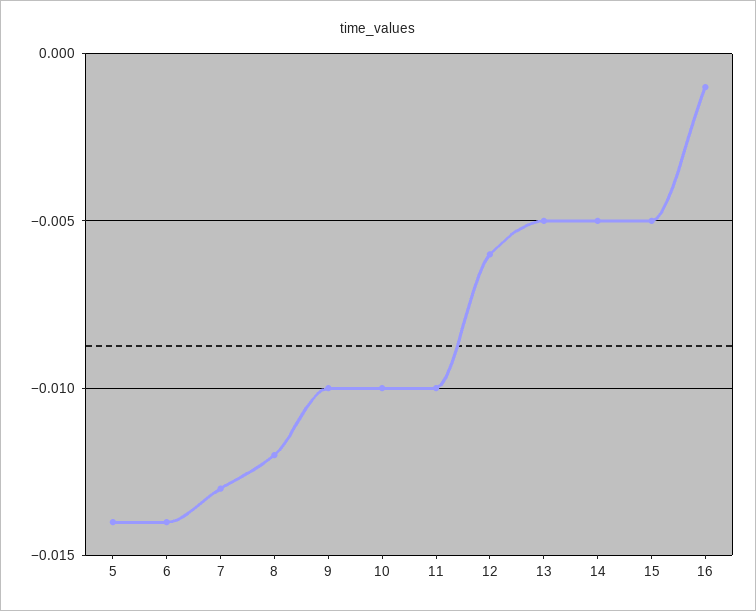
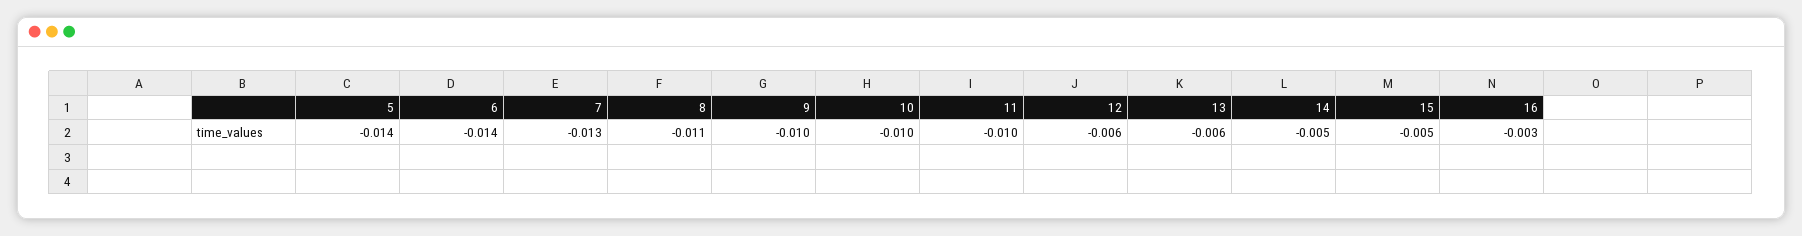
8: -0.012 -> -0.011
13: -0.005 -> -0.006
16: -0.001 -> -0.003

